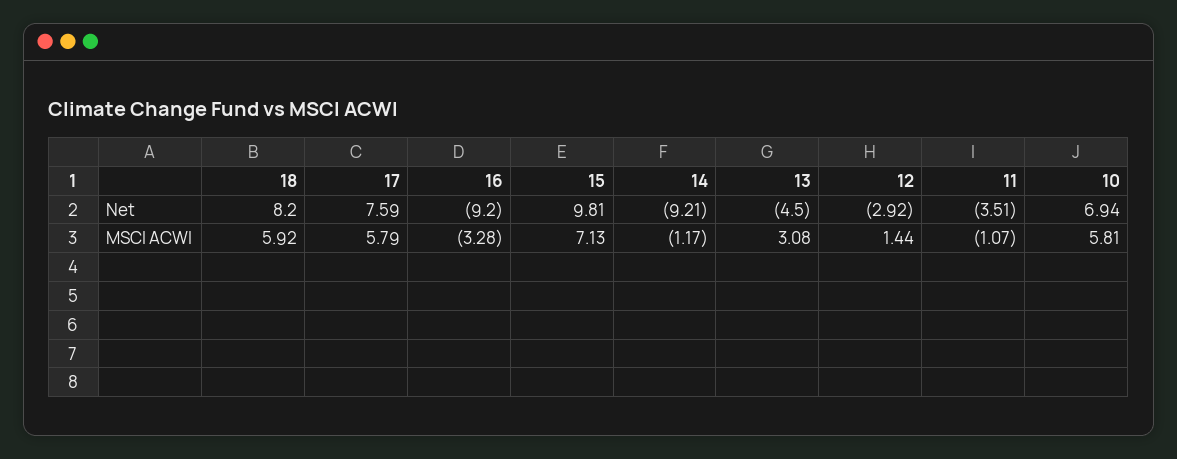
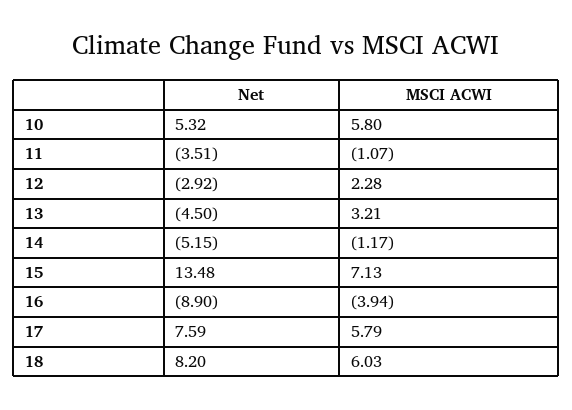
16, Net: -9.2 -> -8.9
15, Net: 9.81 -> 13.48
14, Net: -9.21 -> -5.15
10, Net: 6.94 -> 5.32
18, MSCI ACWI: 5.92 -> 6.03
16, MSCI ACWI: -3.28 -> -3.94
13, MSCI ACWI: 3.08 -> 3.21
12, MSCI ACWI: 1.44 -> 2.28
10, MSCI ACWI: 5.81 -> 5.8

